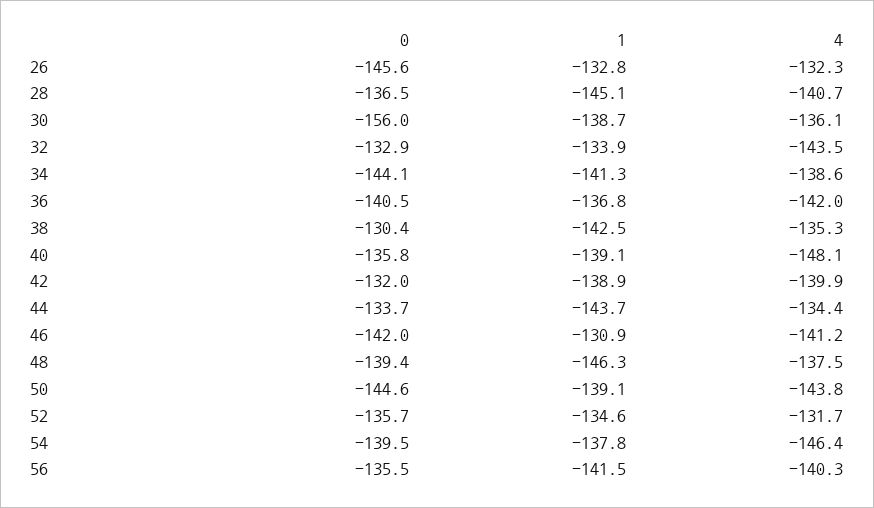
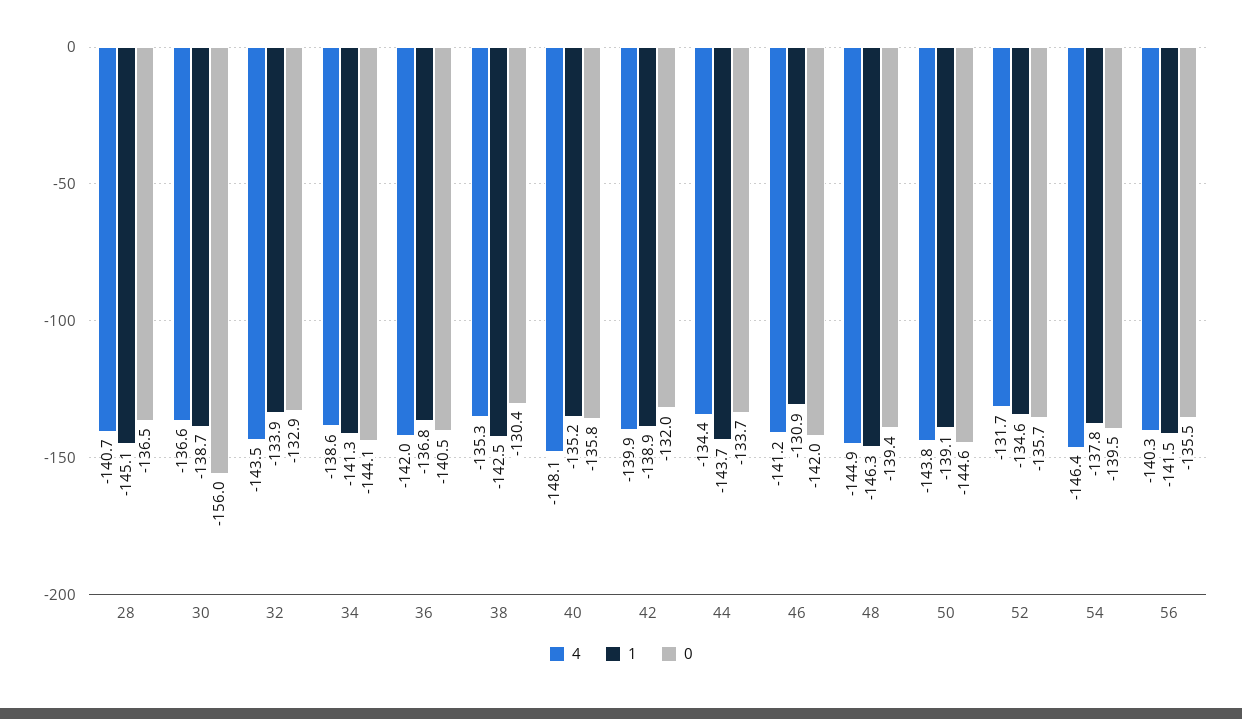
0, 26: -145.6 -> none
1, 26: -132.8 -> none
4, 26: -132.3 -> none
4, 30: -136.1 -> -136.6
1, 40: -139.1 -> -135.2
4, 48: -137.5 -> -144.9

